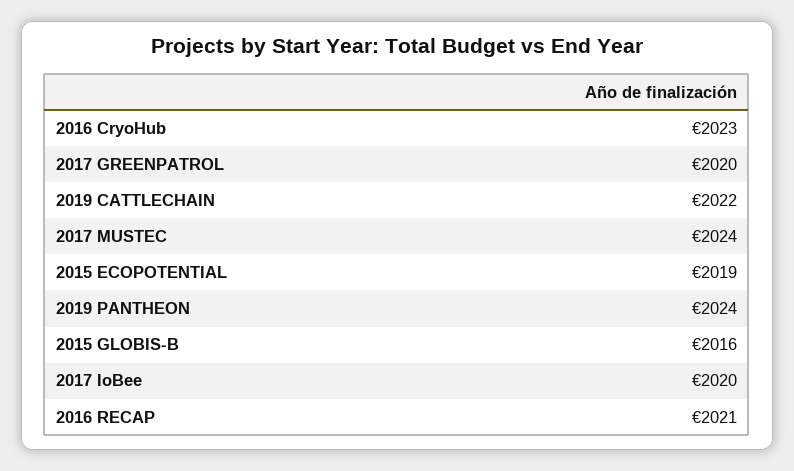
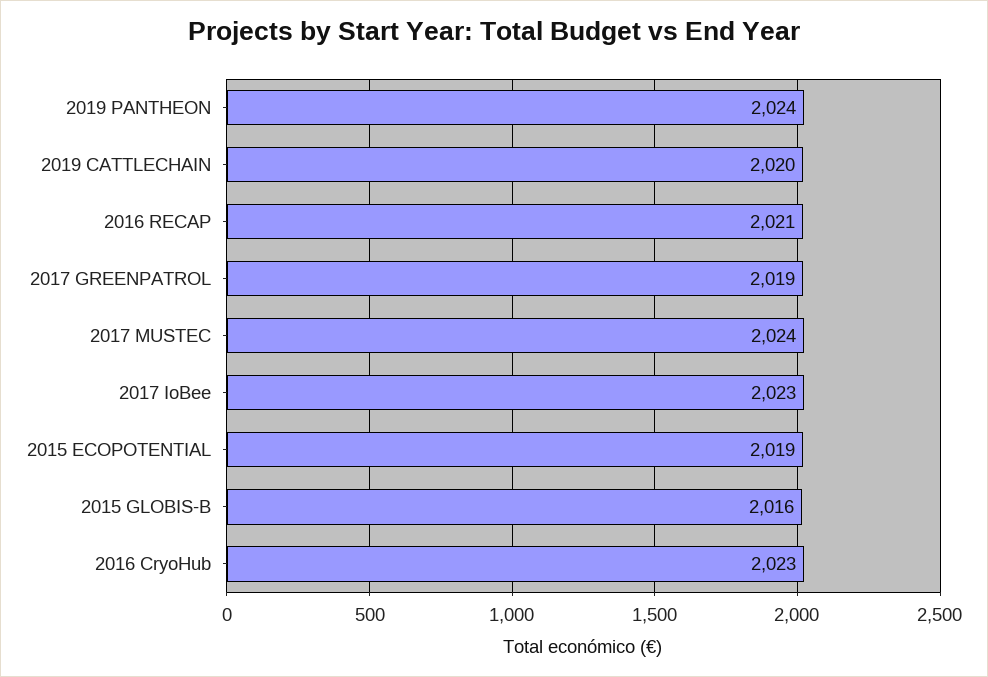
2017 GREENPATROL: 2020 -> 2019
2019 CATTLECHAIN: 2022 -> 2020
2017 IoBee: 2020 -> 2023

